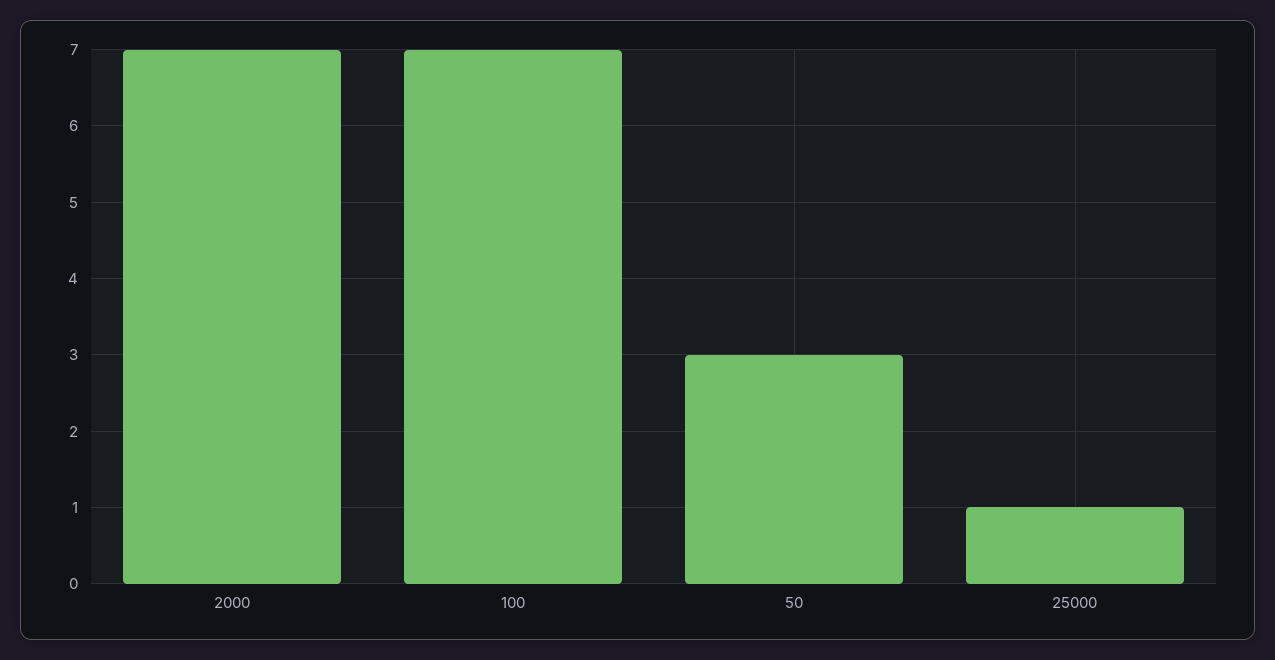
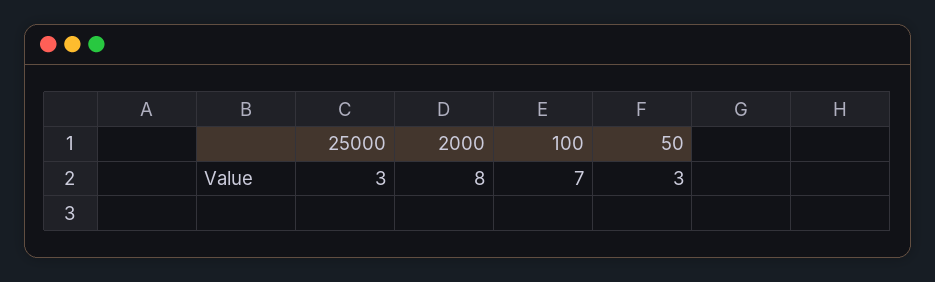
2000: 7 -> 8
25000: 1 -> 3

